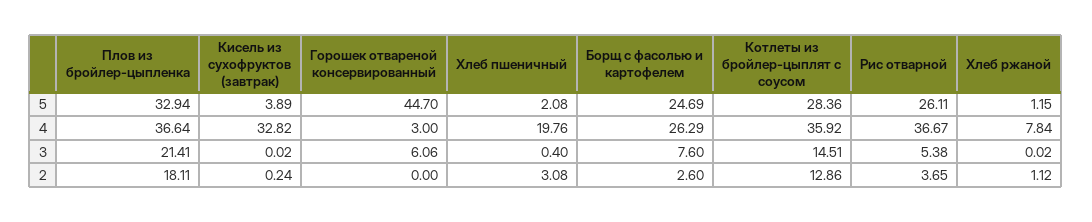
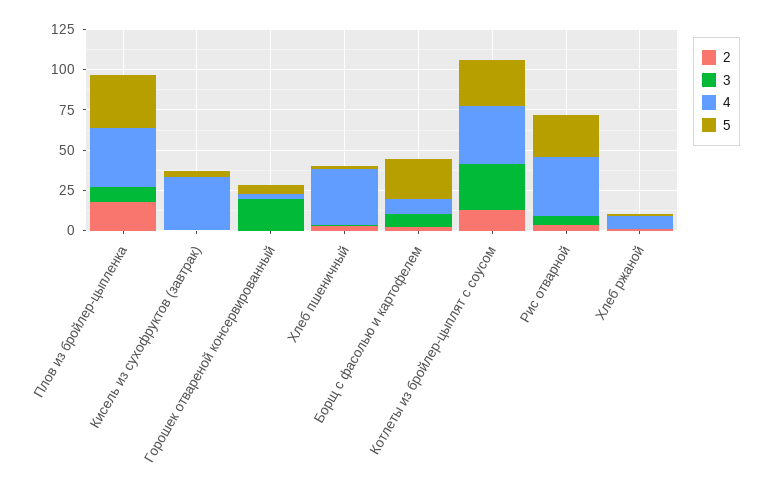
5, Горошек отвареной консервированный: 44.7 -> 5
4, Хлеб пшеничный: 19.76 -> 35
4, Борщ с фасолью и картофелем: 26.29 -> 10
3, Плов из бройлер-цыпленка: 21.41 -> 10
3, Горошек отвареной консервированный: 6.06 -> 20
3, Котлеты из бройлер-цыплят с соусом: 14.51 -> 30

